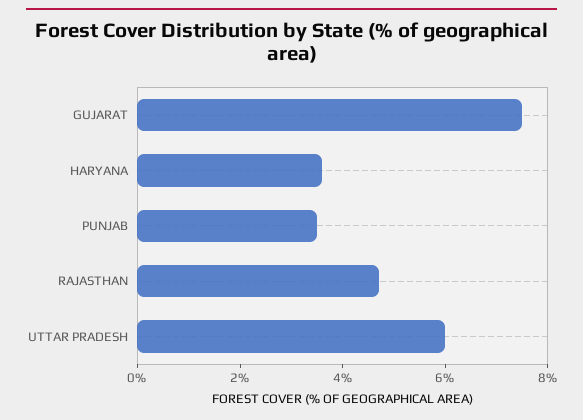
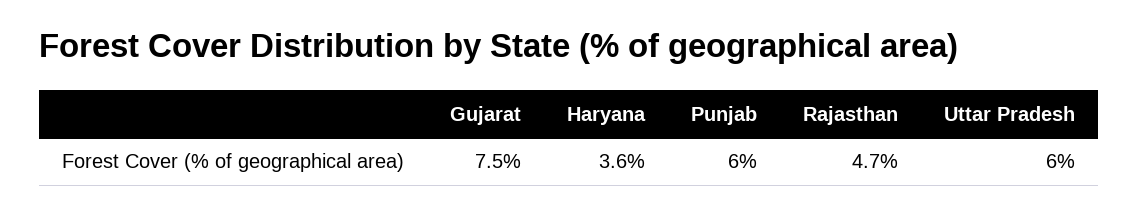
PUNJAB: 3.5 -> 6

